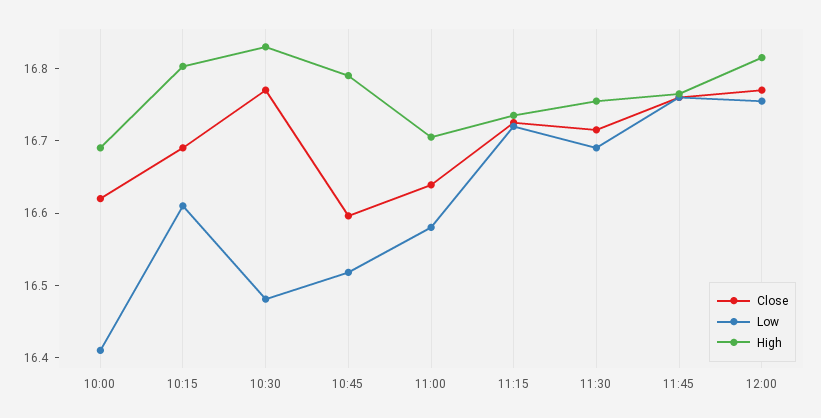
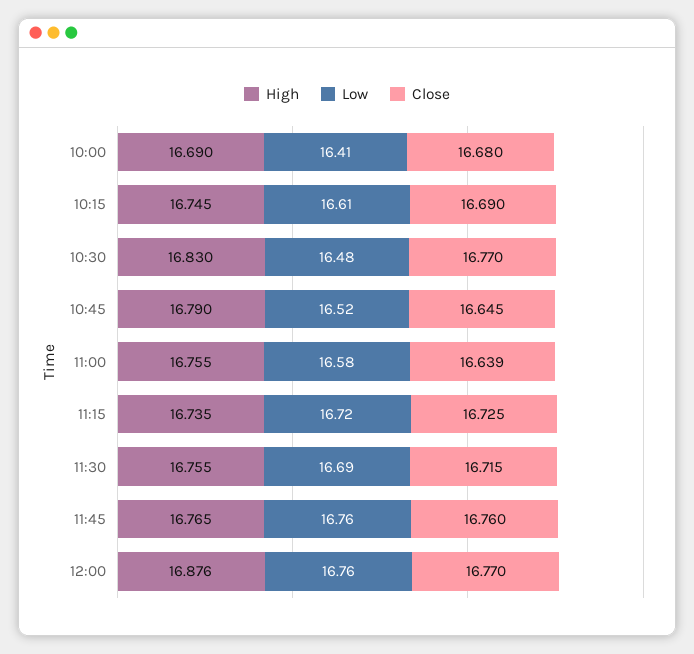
Close, 10:00: 16.62 -> 16.68
High, 10:15: 16.8 -> 16.745
Close, 10:45: 16.6 -> 16.645
High, 11:00: 16.7 -> 16.755
High, 12:00: 16.82 -> 16.876

